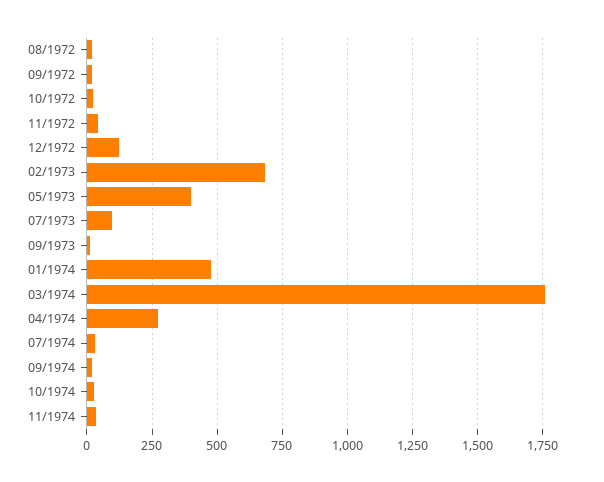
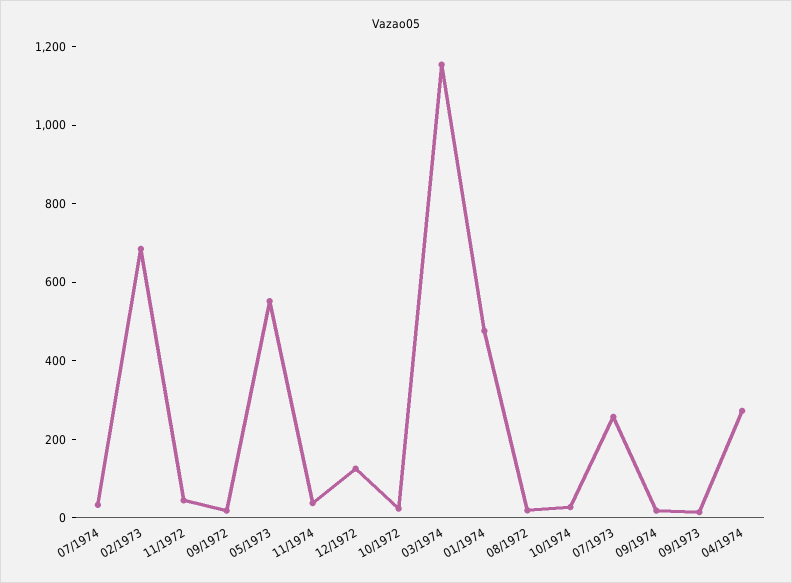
05/1973: 400 -> 550
07/1973: 100 -> 250
03/1974: 1750 -> 1150

